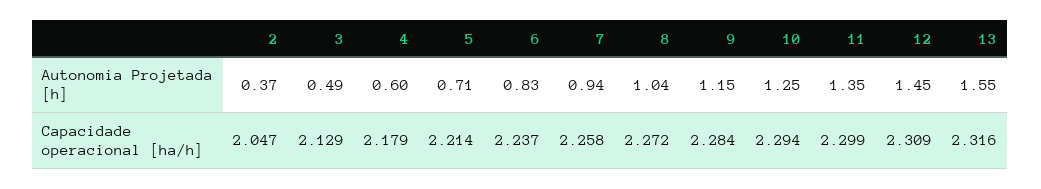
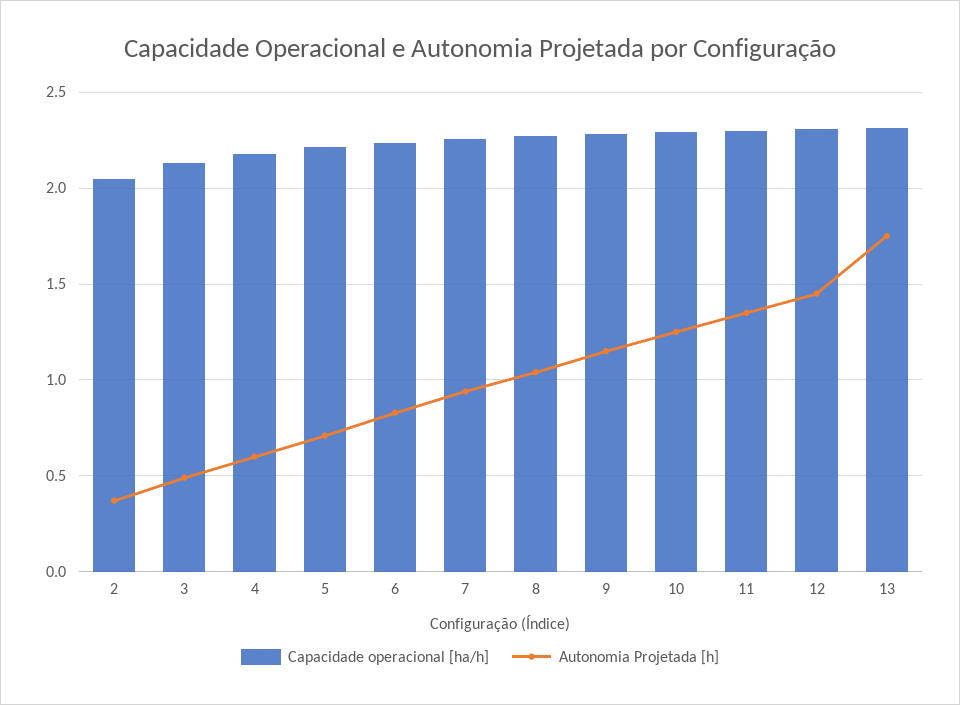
Autonomia Projetada [h], 13: 1.55 -> 1.75

